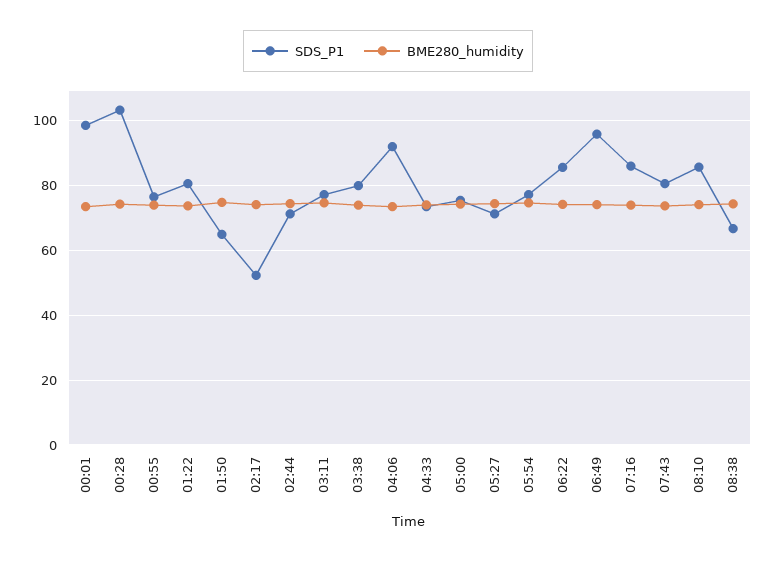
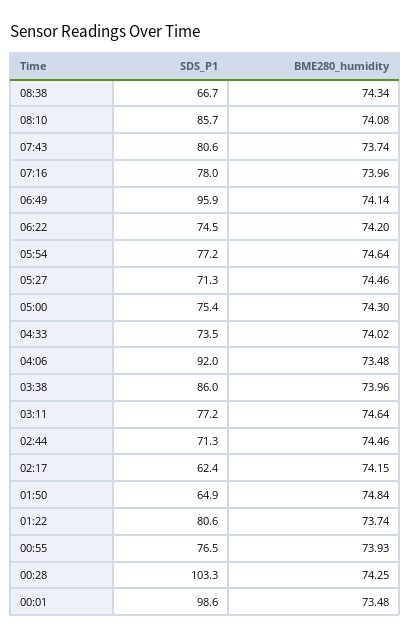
SDS_P1, 02:17: 52 -> 62.4
SDS_P1, 03:38: 80 -> 86
SDS_P1, 06:22: 86 -> 74.5
SDS_P1, 07:16: 86 -> 78

